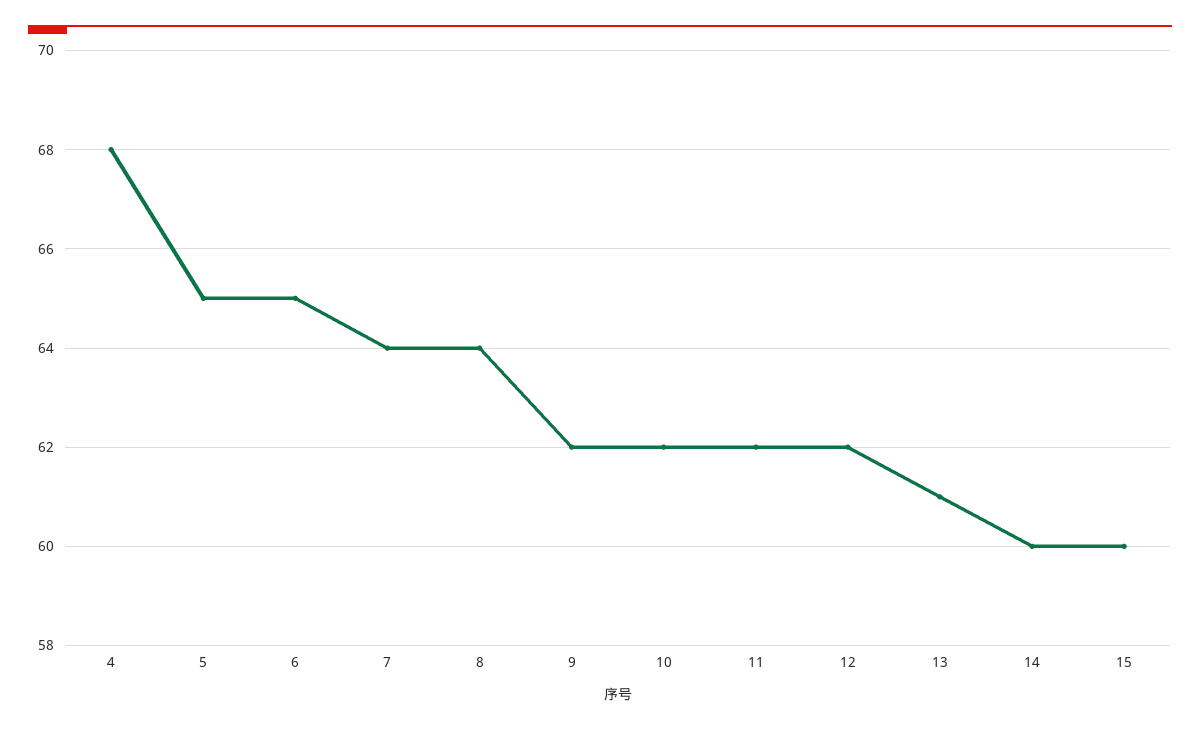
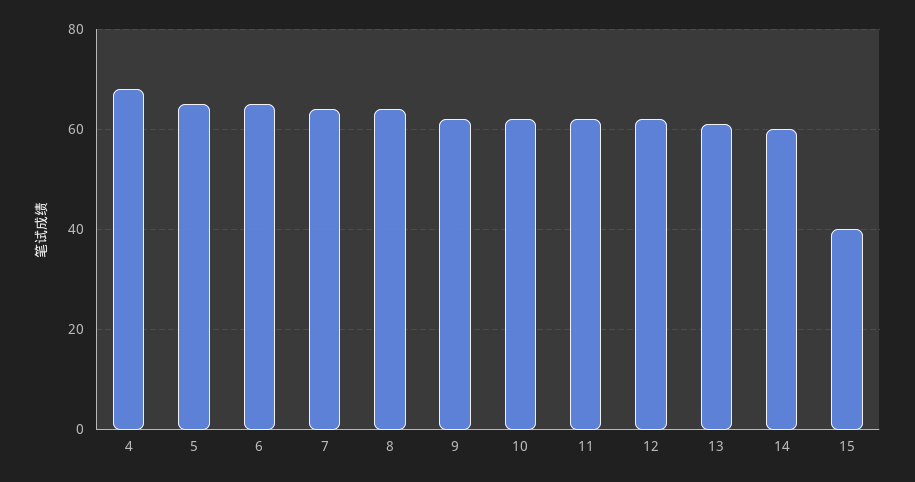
15: 60 -> 40

